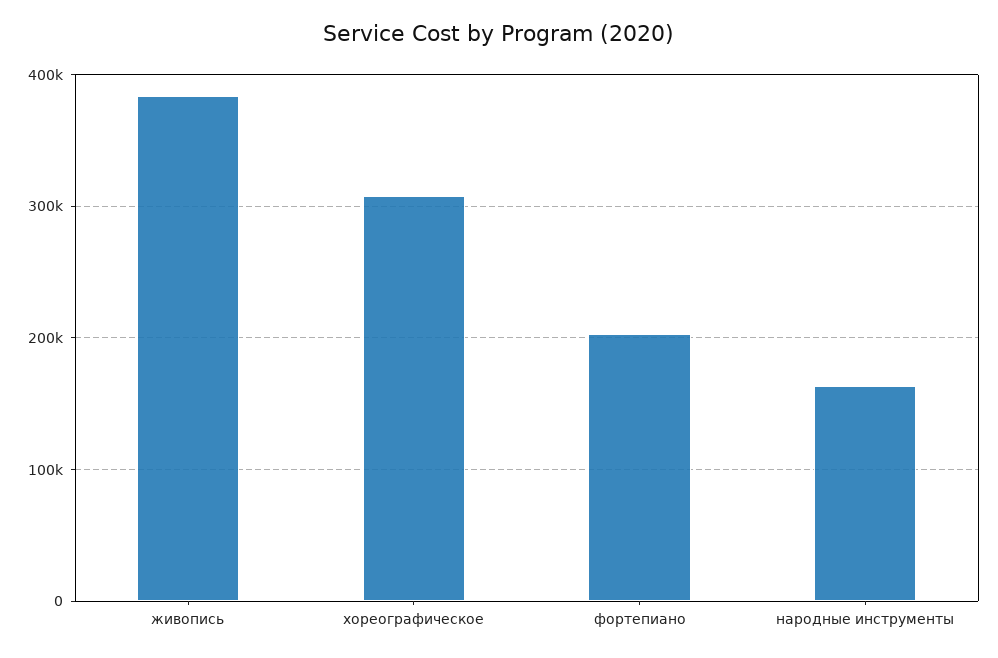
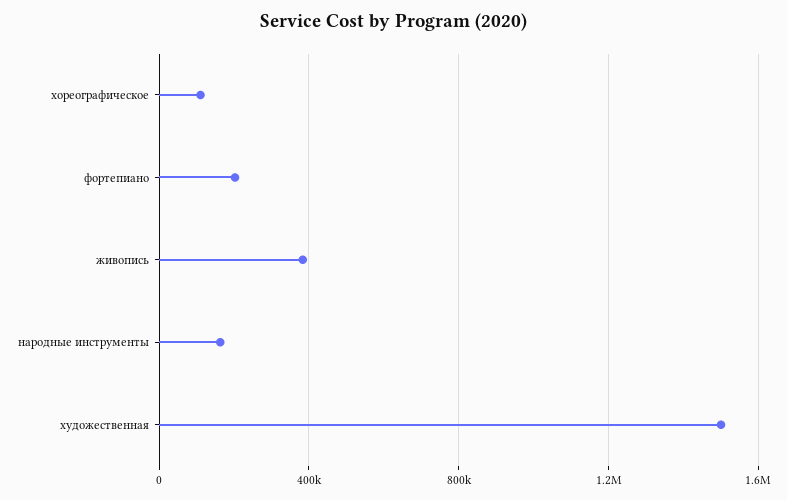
хореографическое: 310000 -> 100000
художественная: none -> 1500000

